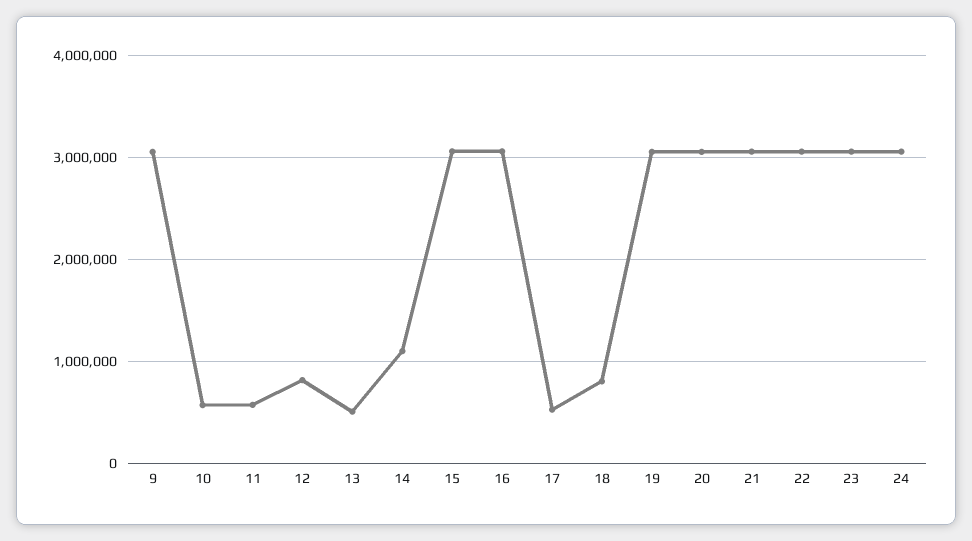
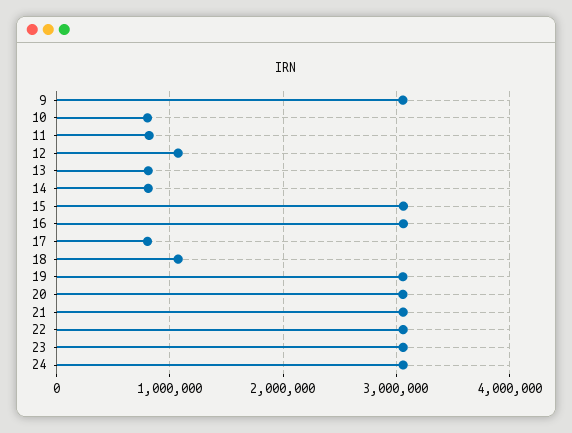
10: 600000 -> 800000
11: 600000 -> 800000
12: 800000 -> 1100000
13: 500000 -> 800000
14: 1100000 -> 800000
17: 500000 -> 800000
18: 800000 -> 1100000

